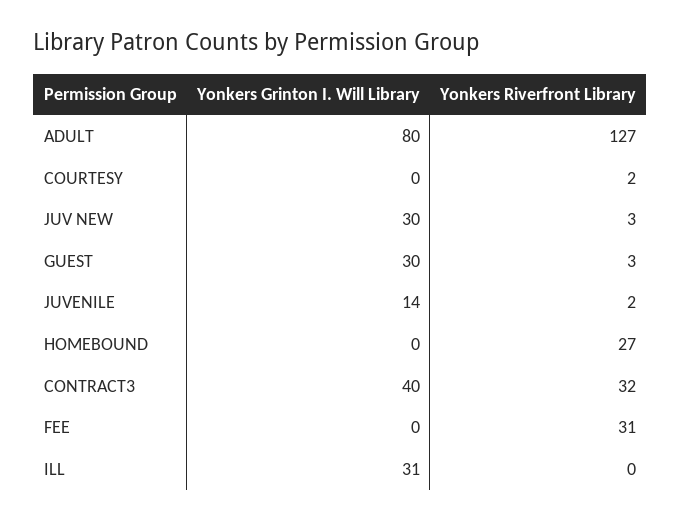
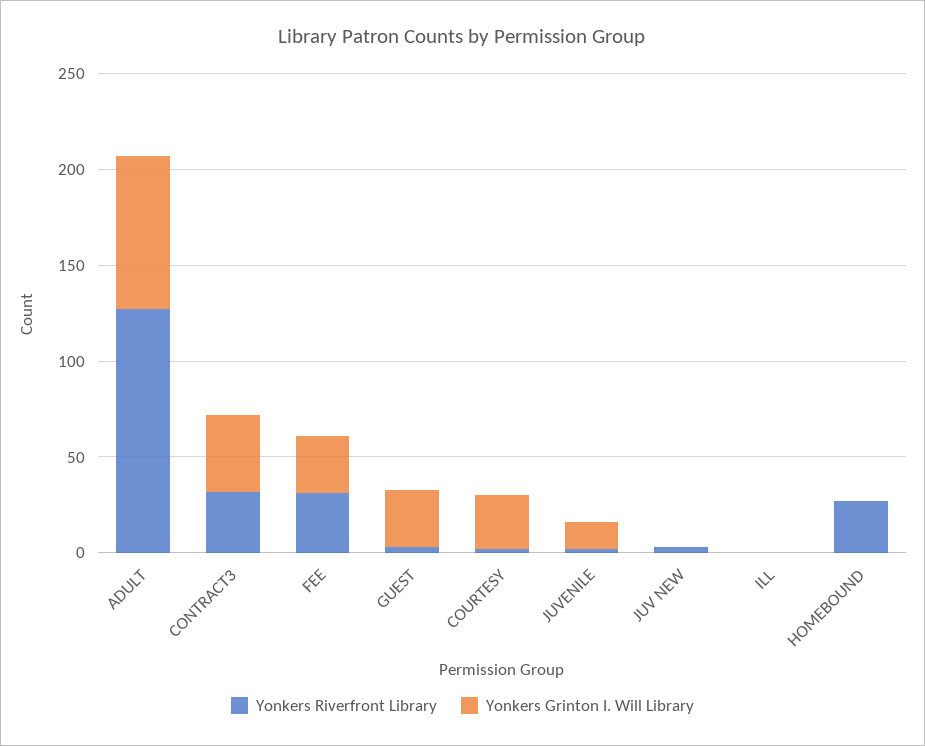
Yonkers Grinton I. Will Library, COURTESY: 0 -> 30
Yonkers Grinton I. Will Library, JUV NEW: 30 -> 0
Yonkers Grinton I. Will Library, FEE: 0 -> 30
Yonkers Grinton I. Will Library, ILL: 31 -> 0

